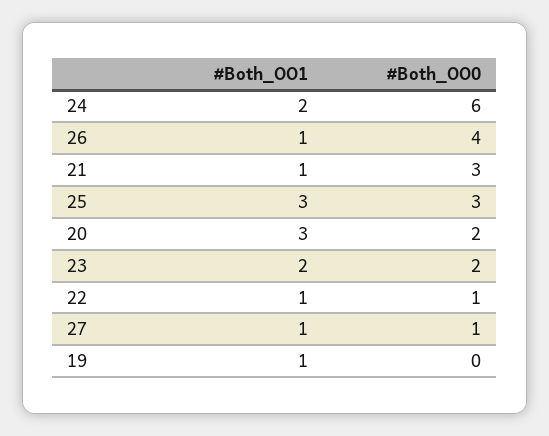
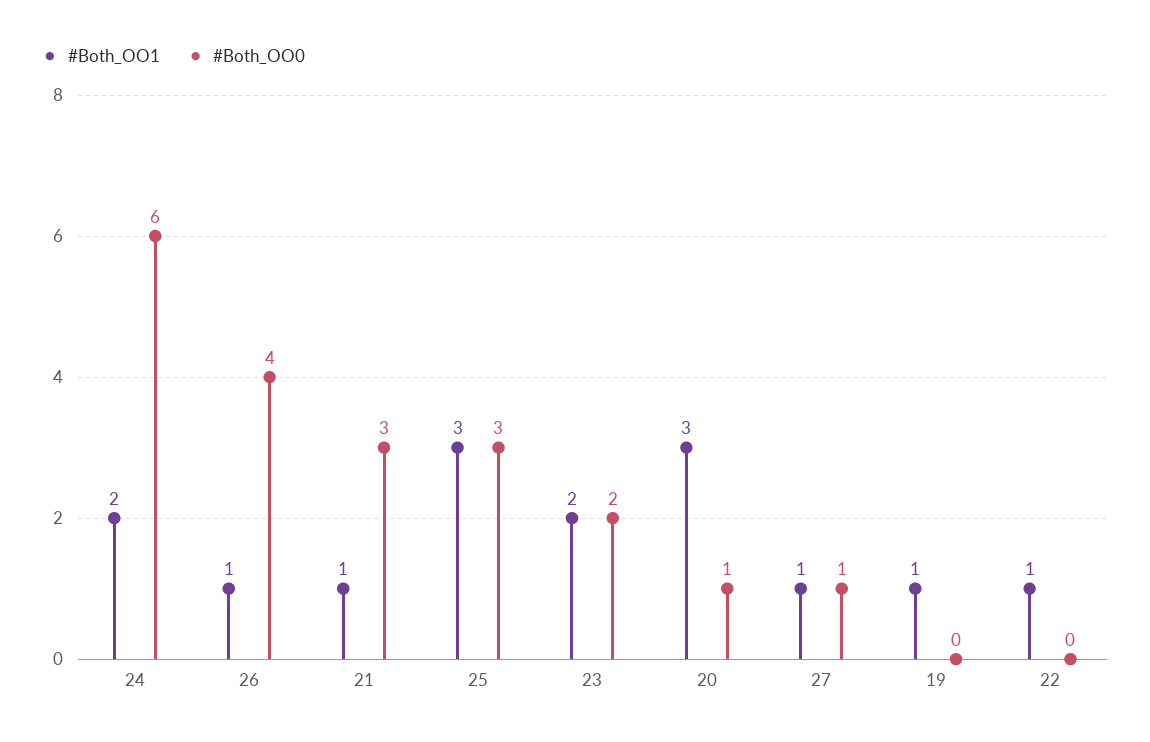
#Both_OO0, 20: 2 -> 1
#Both_OO0, 22: 1 -> 0

